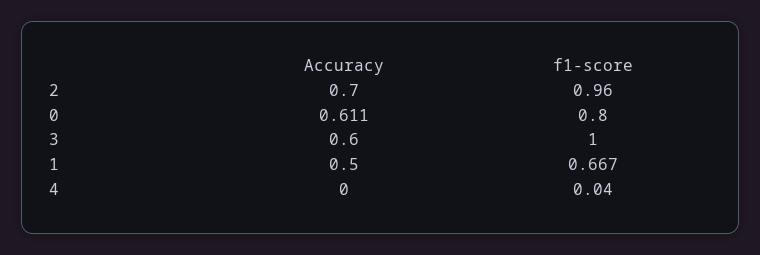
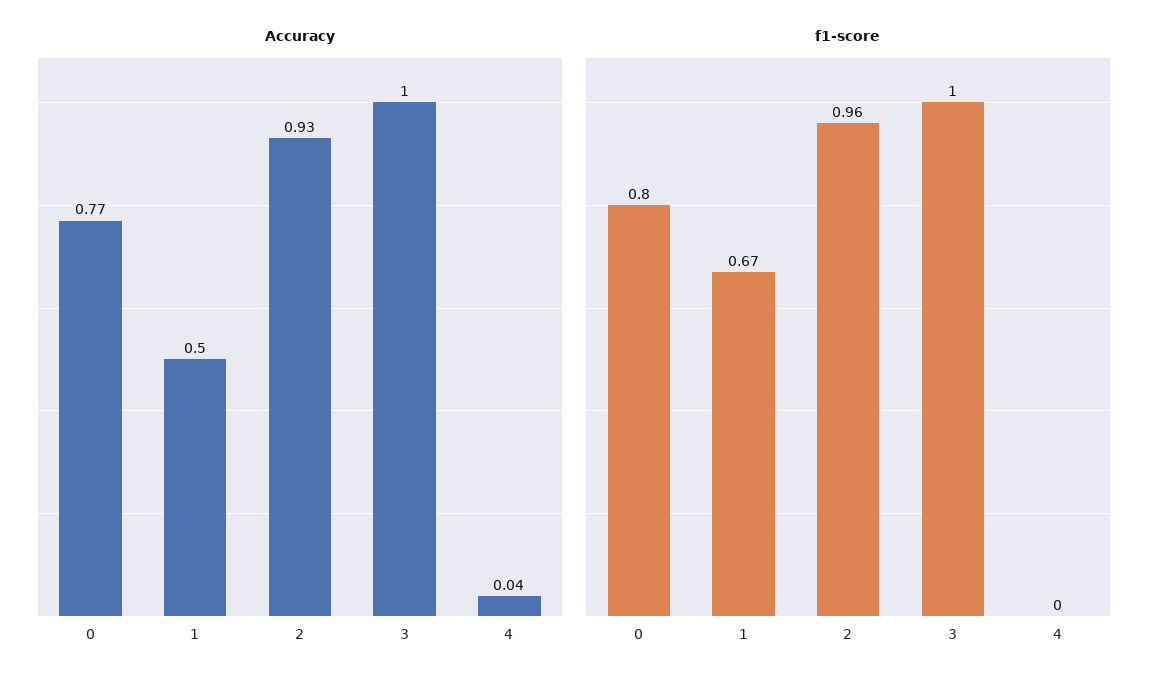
Accuracy, 2: 0.7 -> 0.93
Accuracy, 0: 0.611 -> 0.77
Accuracy, 3: 0.6 -> 1
Accuracy, 4: 0 -> 0.04
f1-score, 4: 0.04 -> 0

